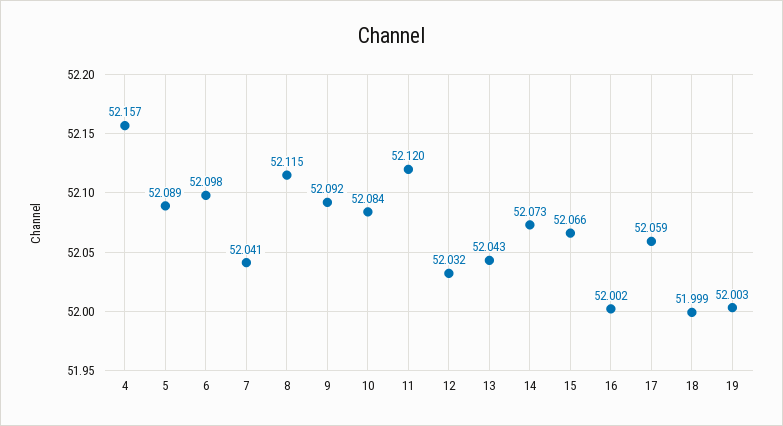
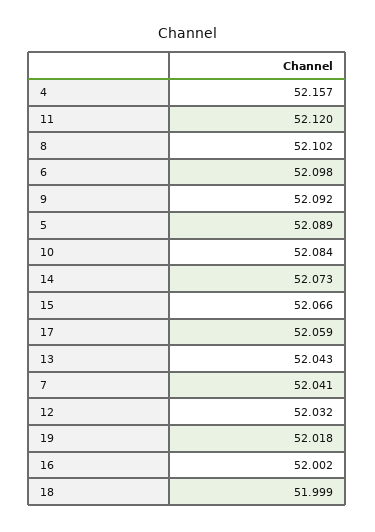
8: 52.115 -> 52.102
19: 52.003 -> 52.018

